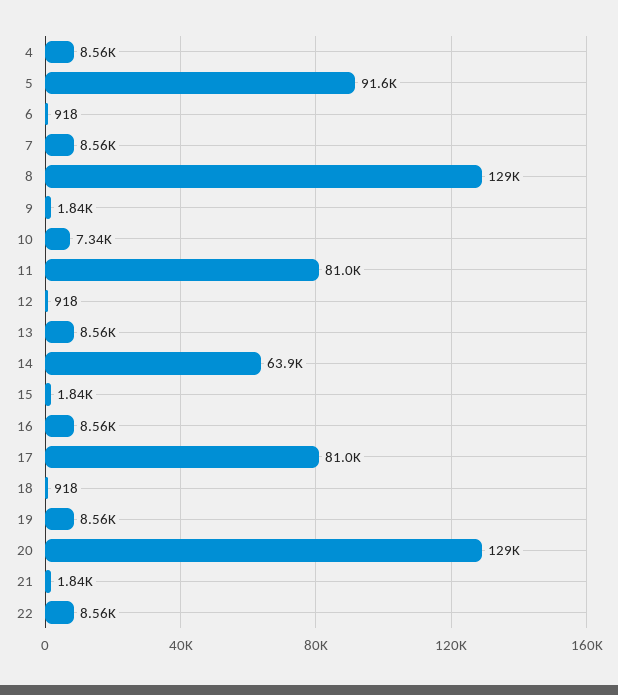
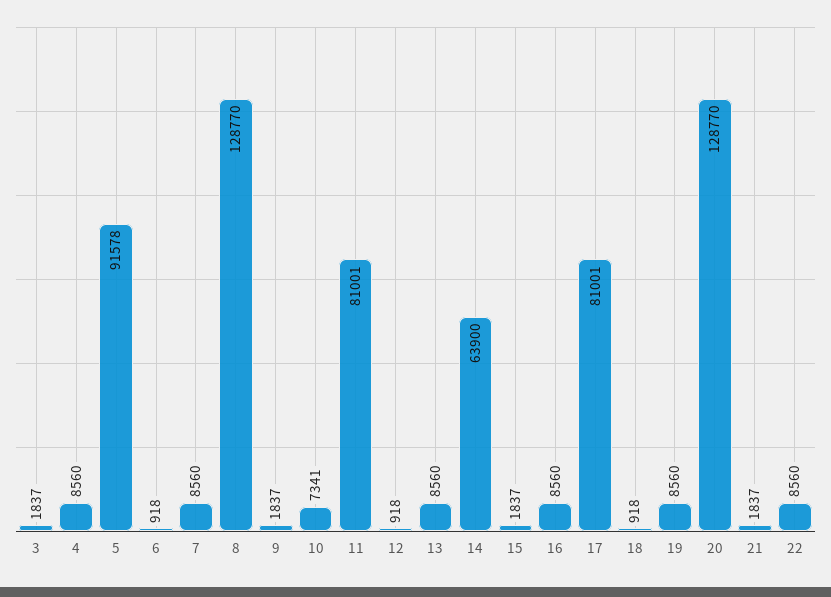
3: none -> 1837

